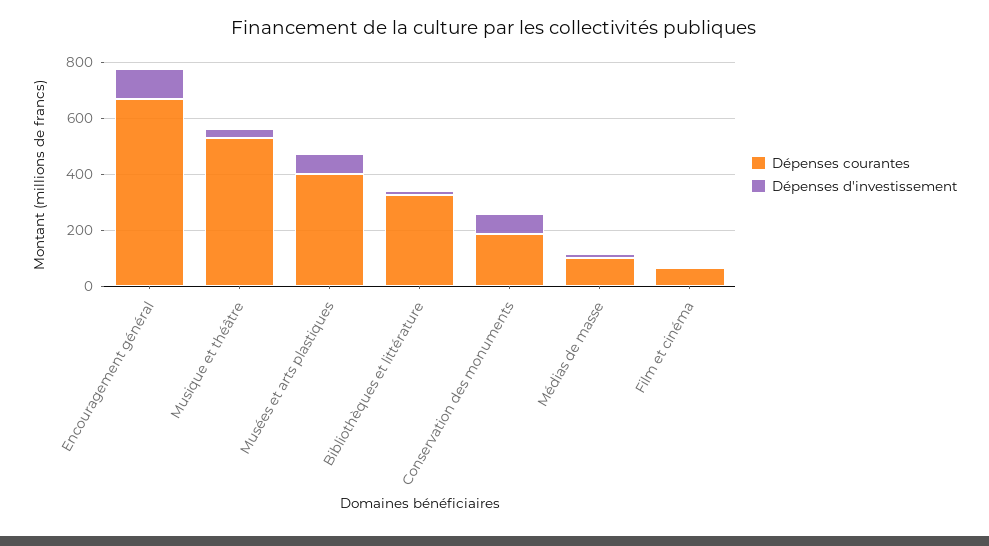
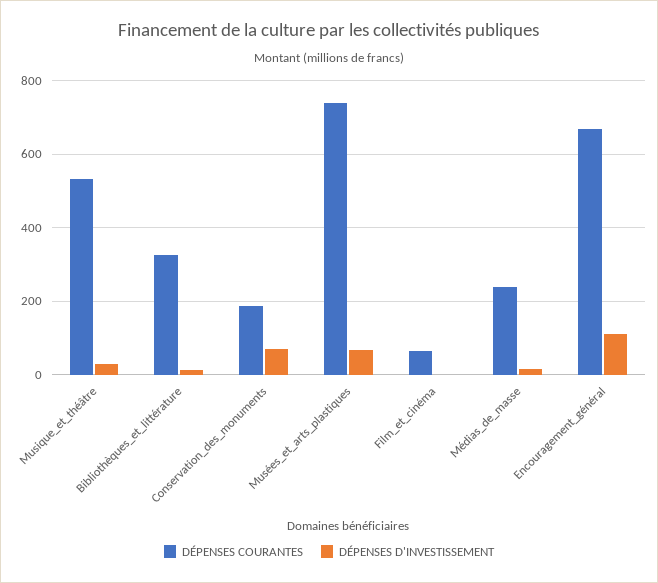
Dépenses courantes, Musées et arts plastiques: 400 -> 740
Dépenses courantes, Médias de masse: 100 -> 240

